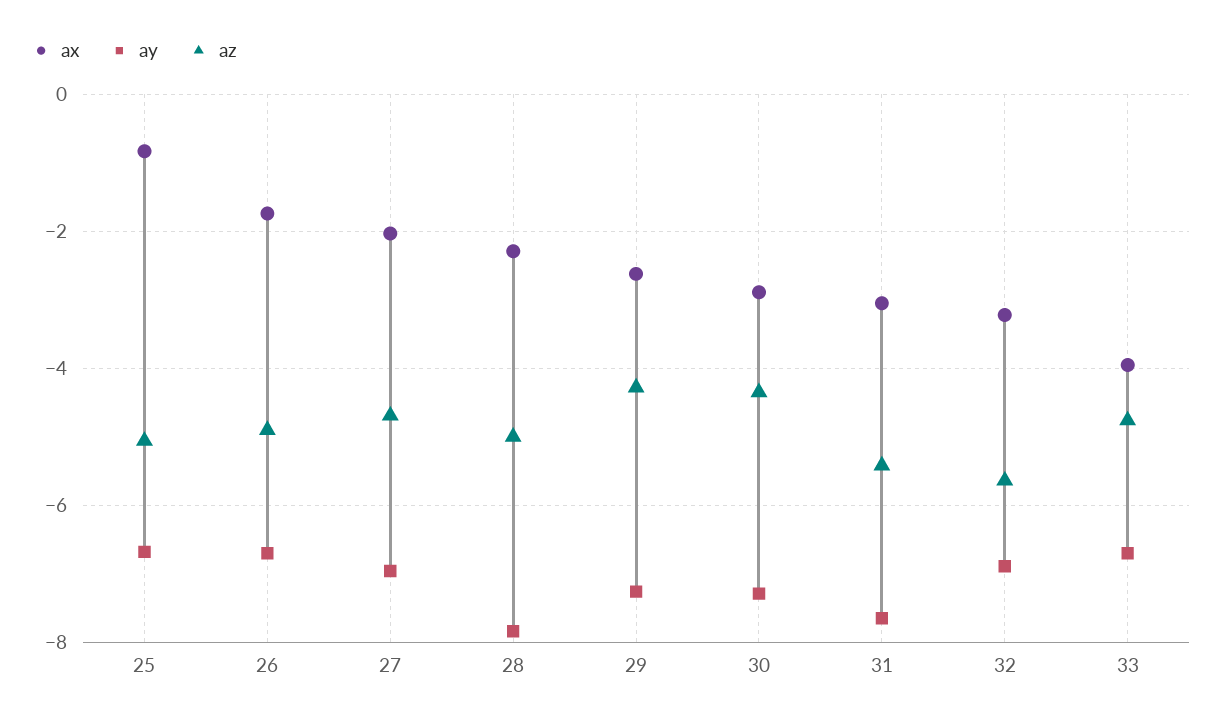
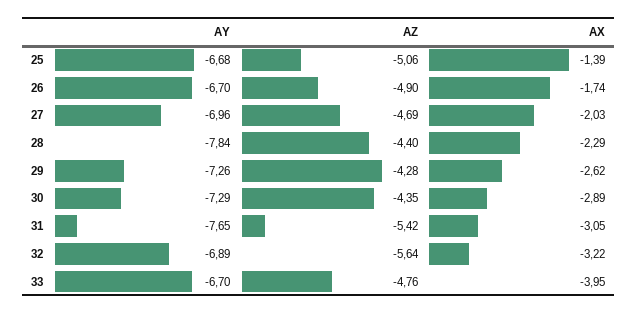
ax, 25: -0.8 -> -1.39
az, 28: -5 -> -4.4

